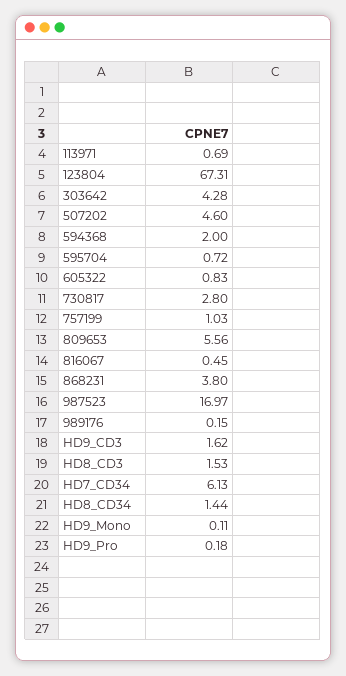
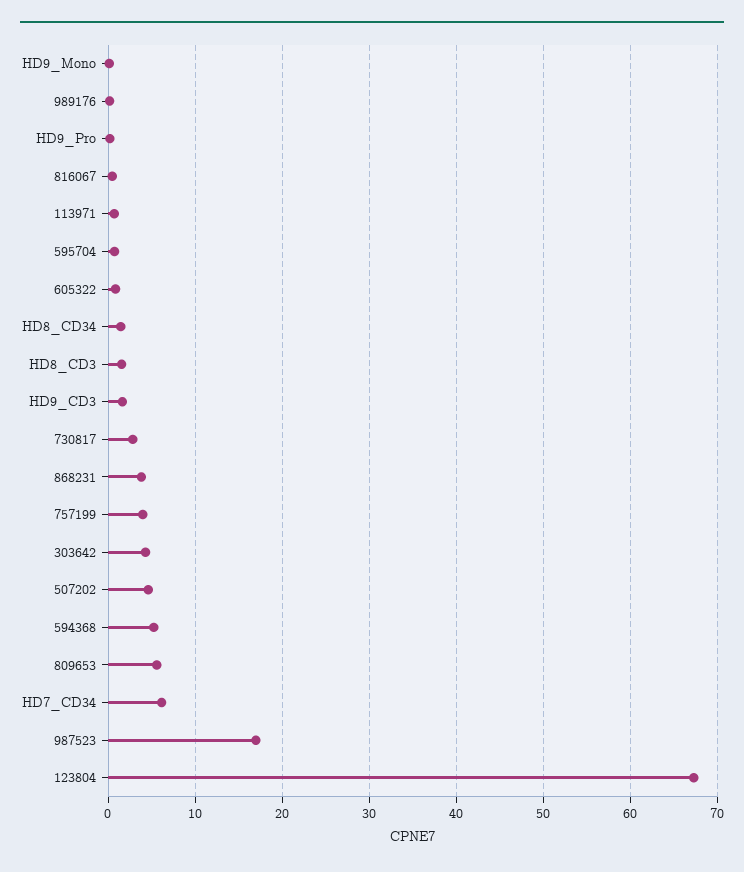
594368: 2 -> 5
757199: 1.03 -> 4

